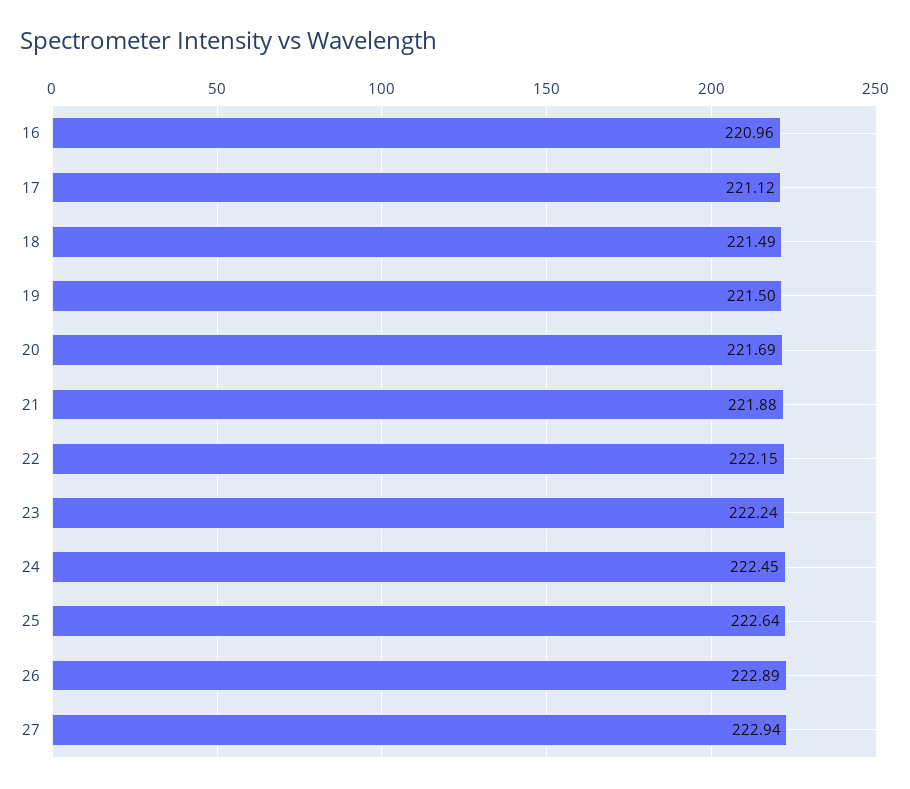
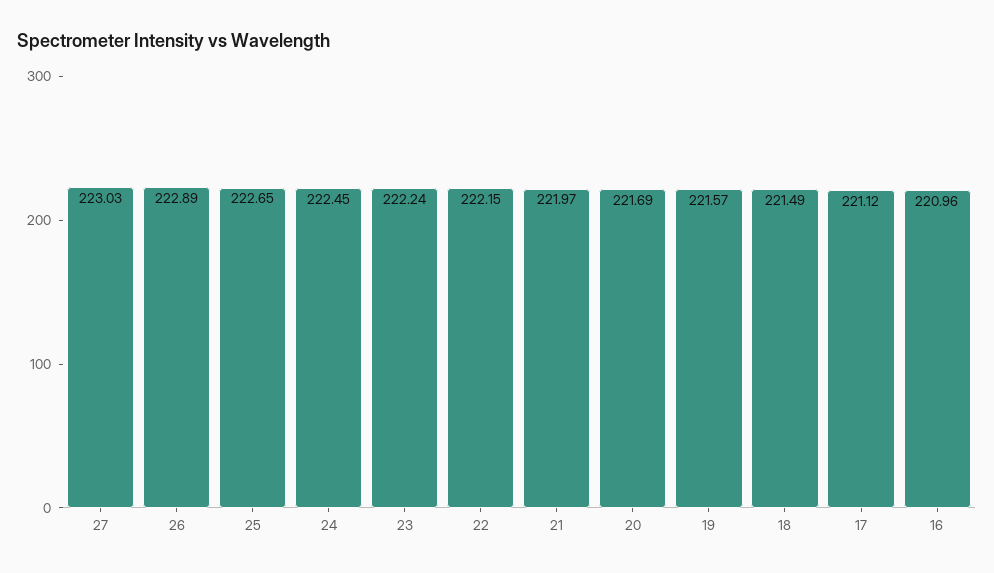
19: 221.5 -> 221.57
21: 221.88 -> 221.97
25: 222.64 -> 222.65
27: 222.94 -> 223.03

